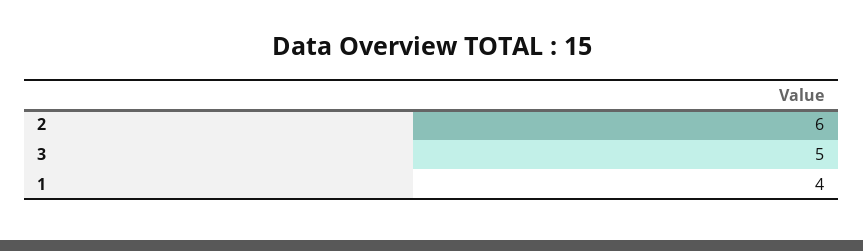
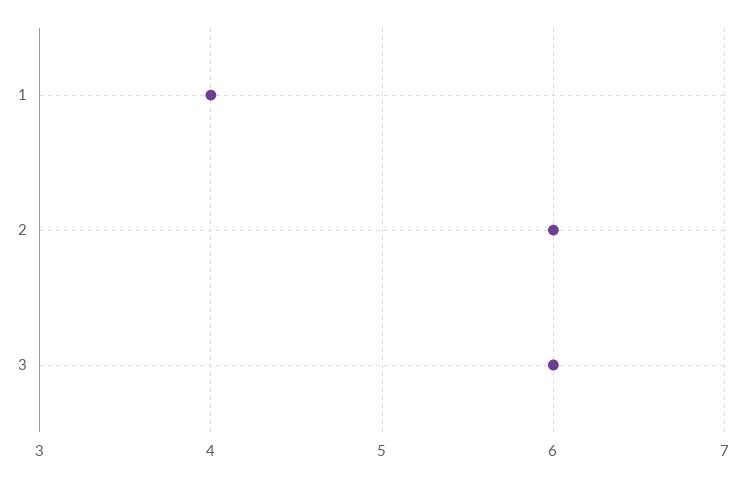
3: 5 -> 6

